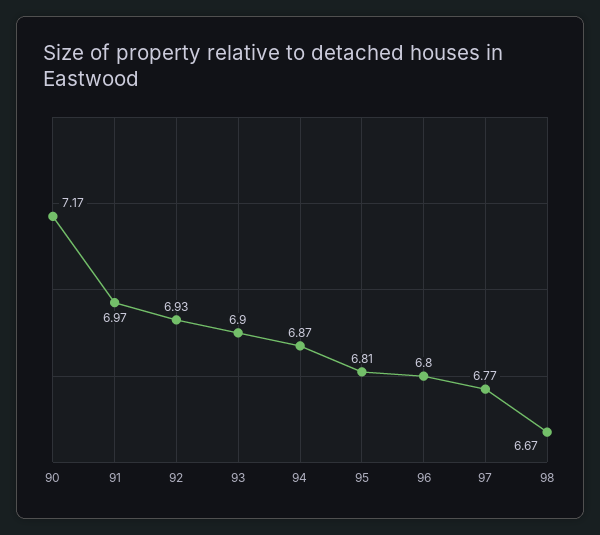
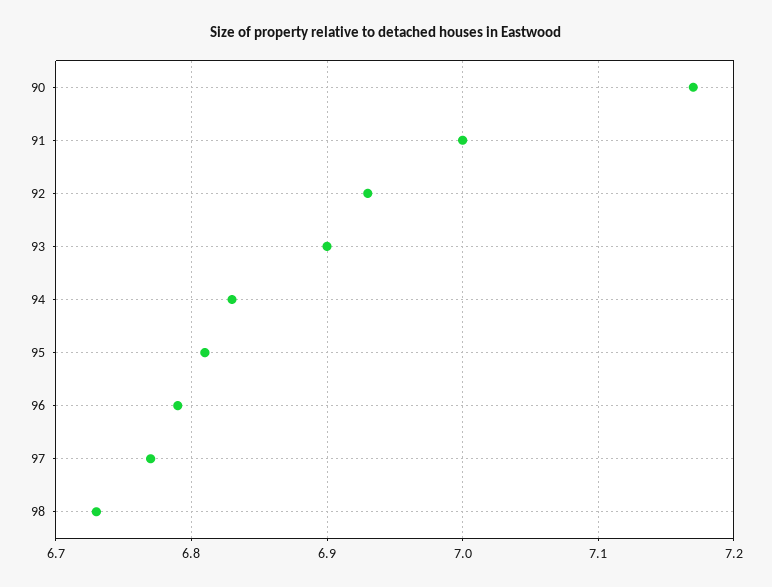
91: 6.97 -> 7
94: 6.87 -> 6.83
96: 6.8 -> 6.79
98: 6.67 -> 6.73

